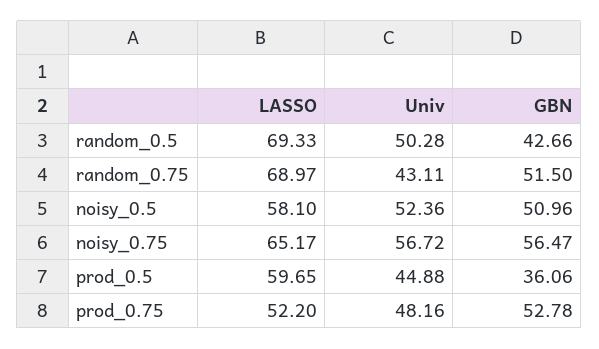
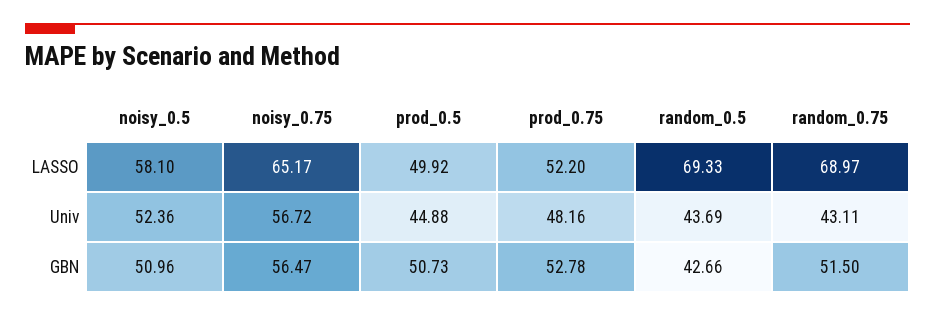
Univ, random_0.5: 50.28 -> 43.69
LASSO, prod_0.5: 59.65 -> 49.92
GBN, prod_0.5: 36.06 -> 50.73

